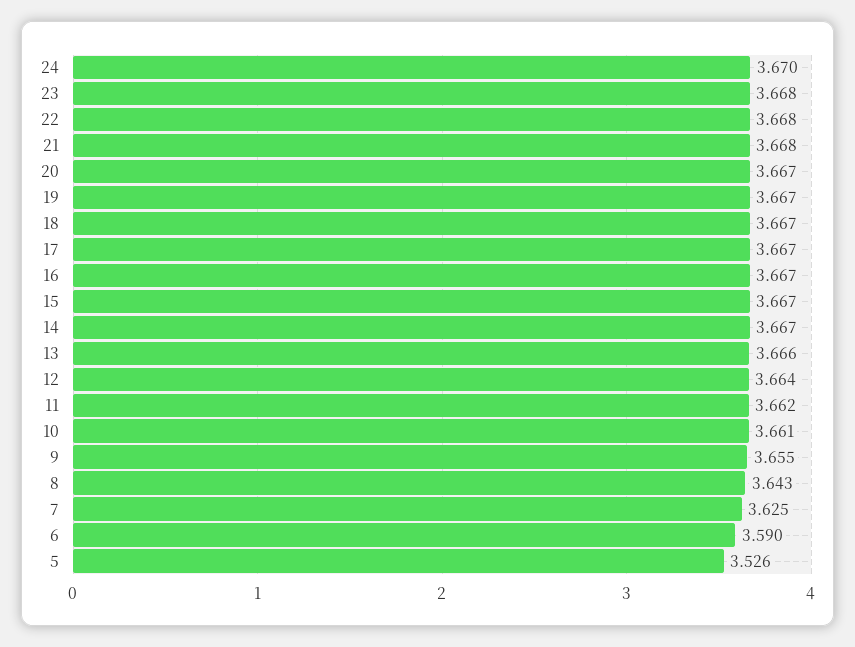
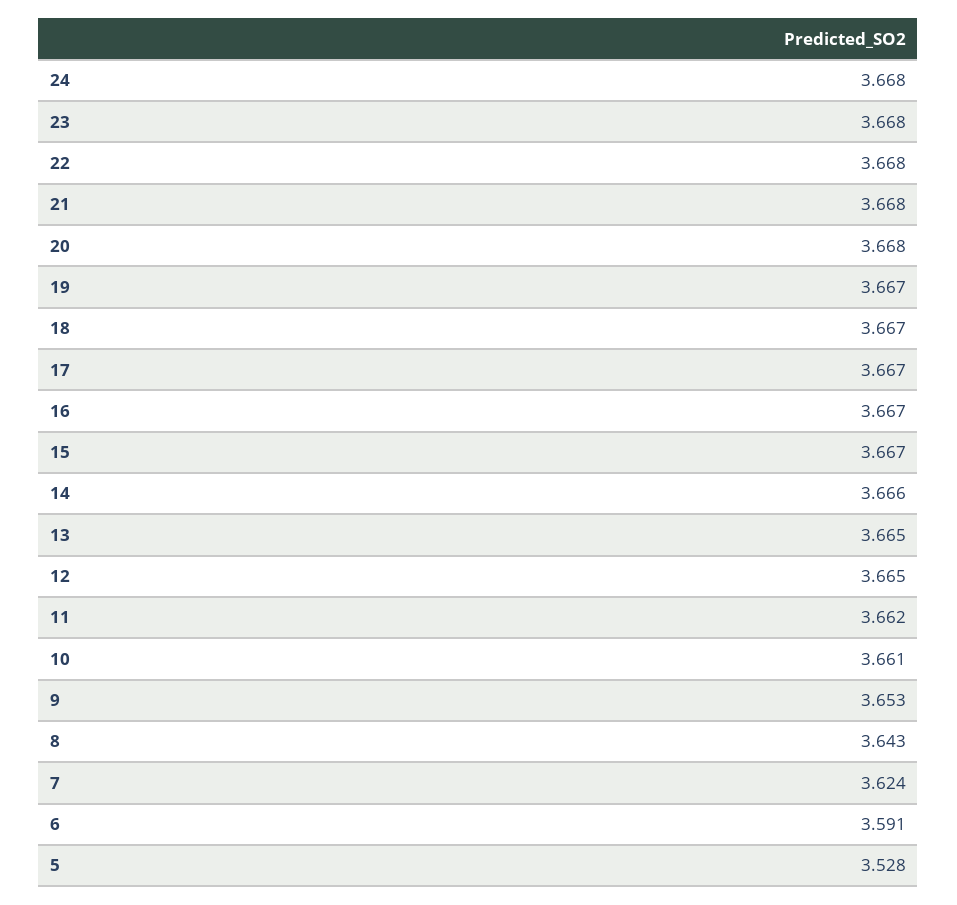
24: 3.67 -> 3.668
20: 3.667 -> 3.668
14: 3.667 -> 3.666
13: 3.666 -> 3.665
12: 3.664 -> 3.665
9: 3.655 -> 3.653
7: 3.625 -> 3.624
6: 3.59 -> 3.591
5: 3.526 -> 3.528

